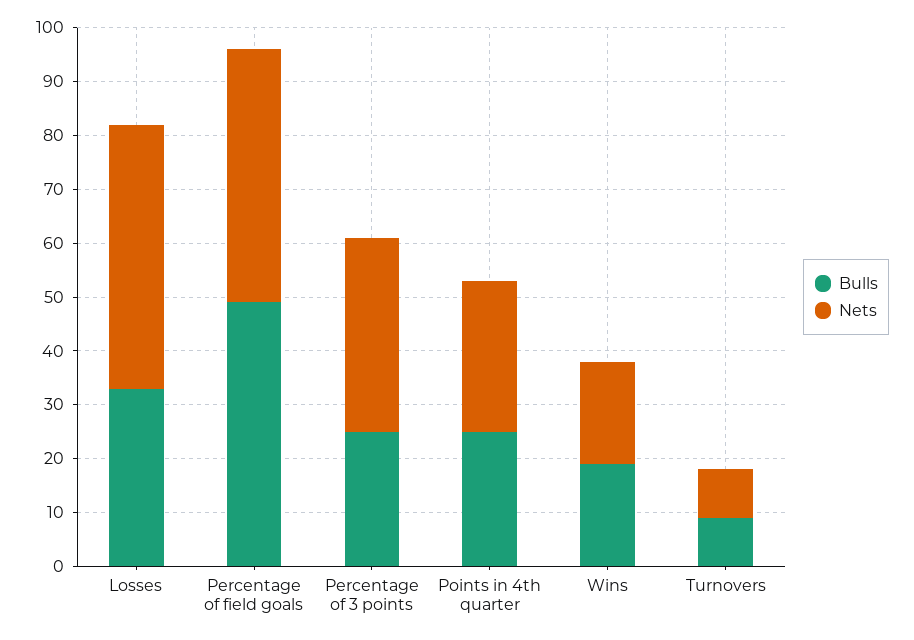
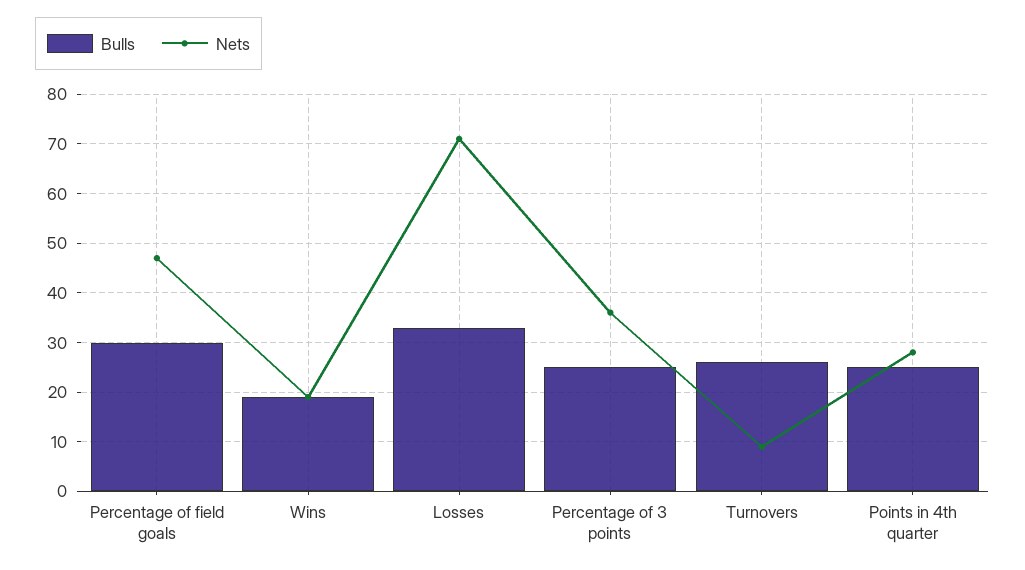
Nets, Losses: 50 -> 70
Bulls, Percentage of field goals: 50 -> 30
Bulls, Turnovers: 10 -> 25

